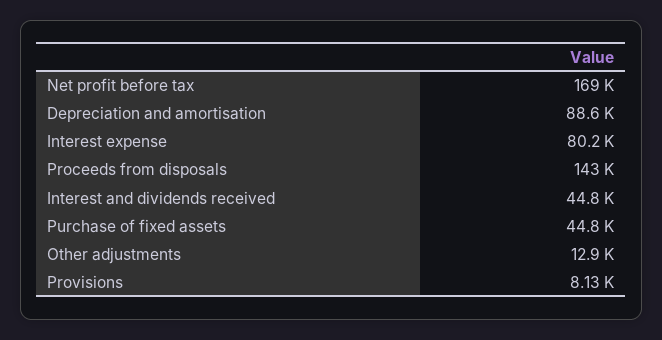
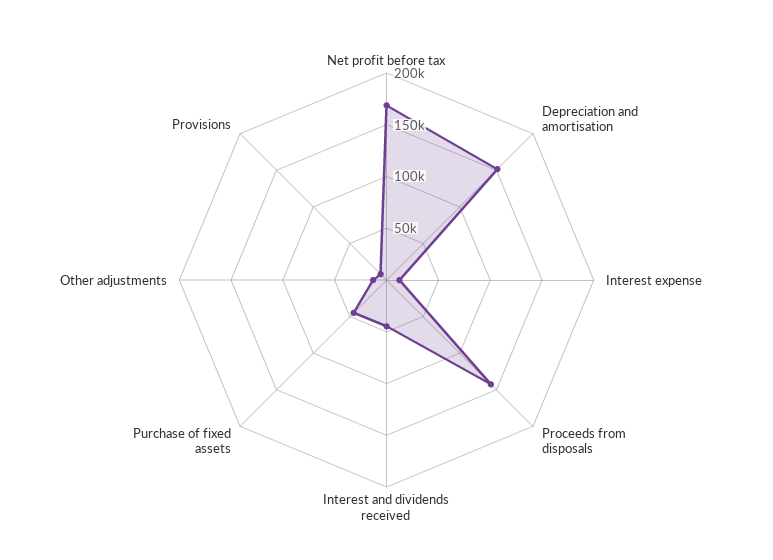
Depreciation and amortisation: 88600 -> 150000
Interest expense: 80200 -> 10000

